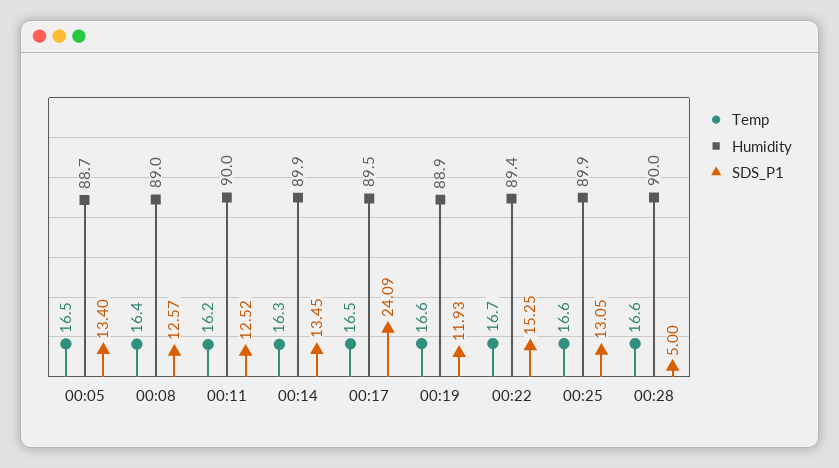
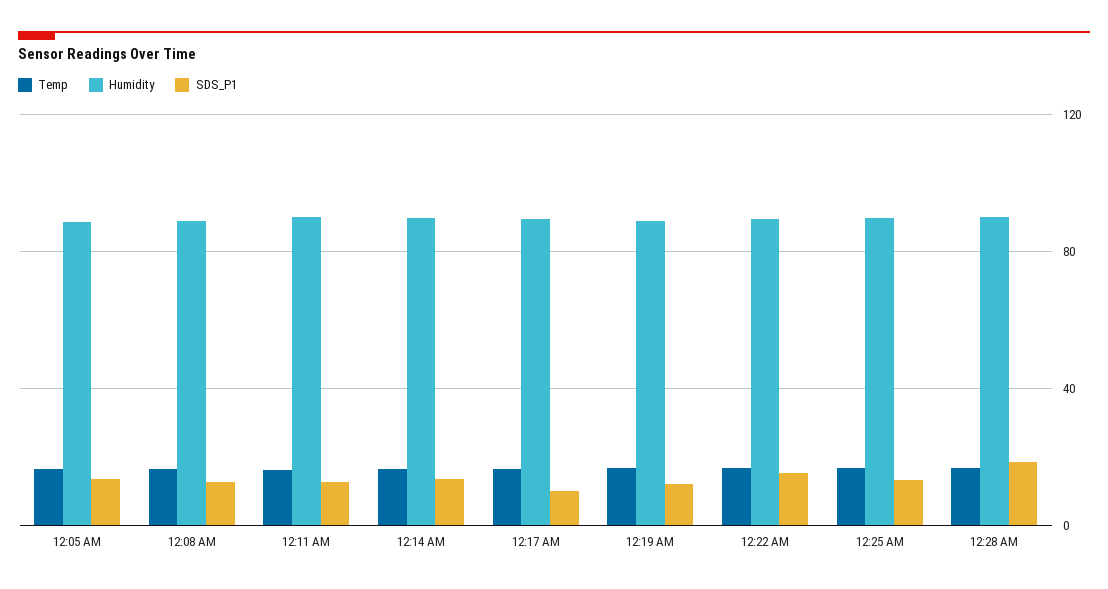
SDS_P1, 00:17: 24.09 -> 10
SDS_P1, 00:28: 5 -> 20

